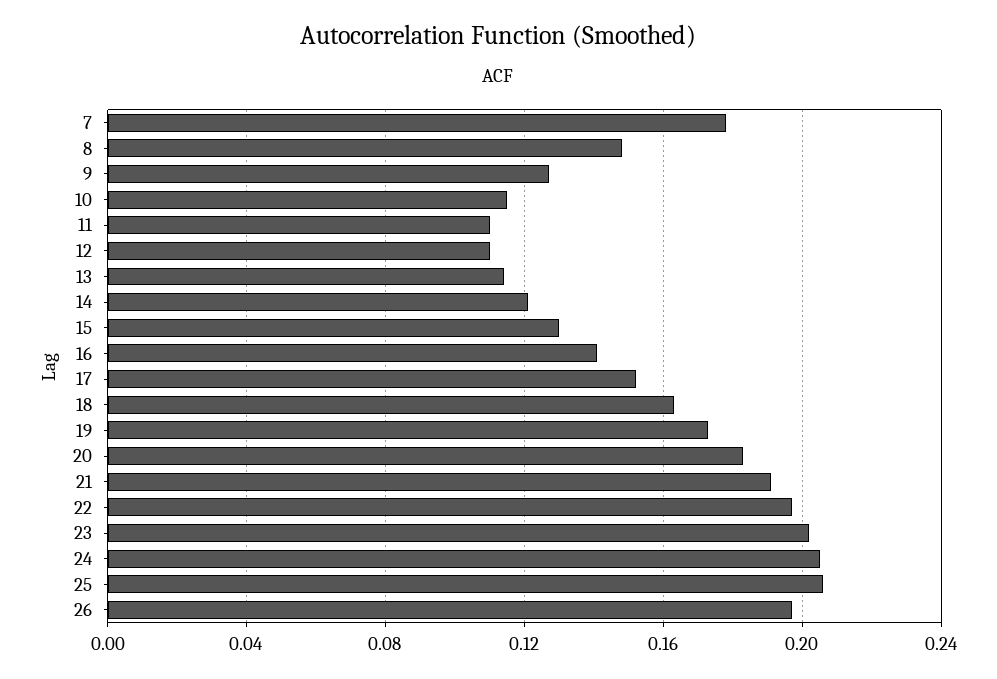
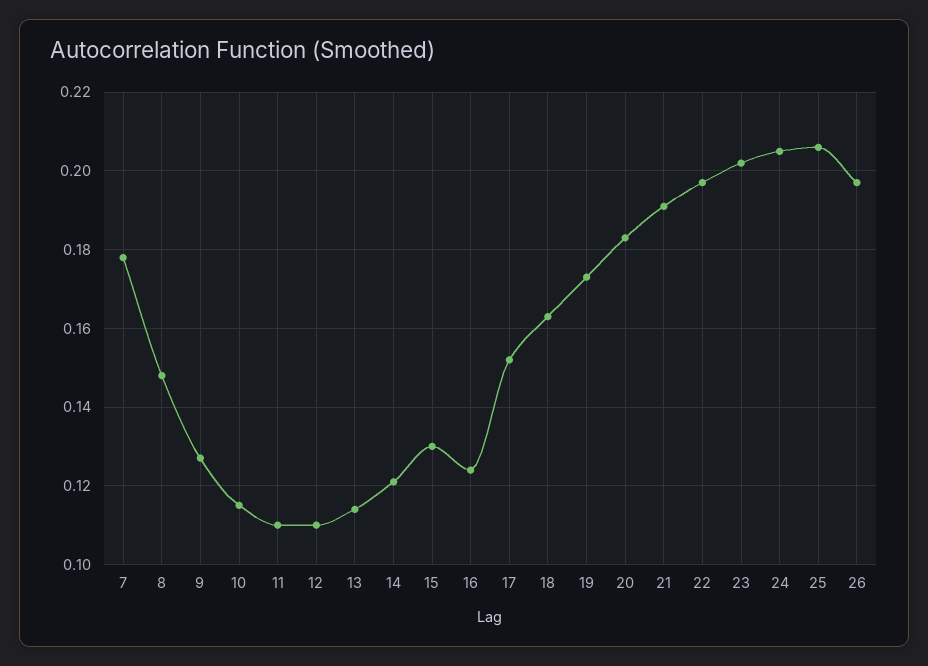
16: 0.14 -> 0.125

